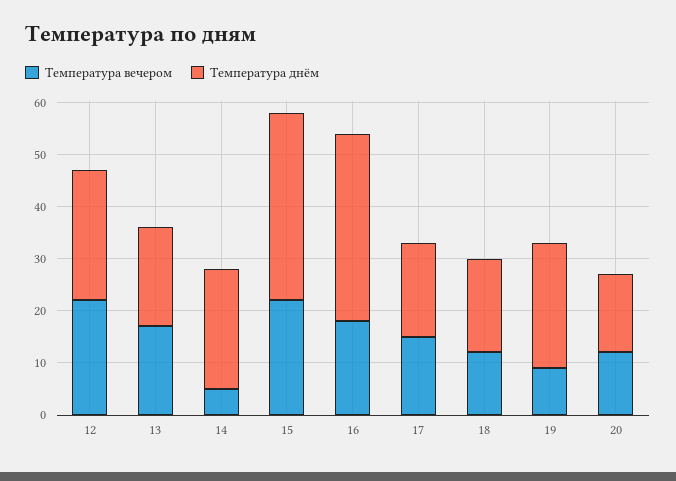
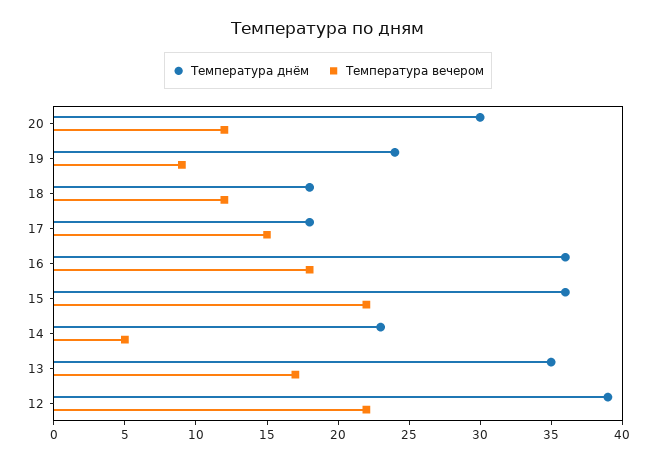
Температура днём, 12: 25 -> 39
Температура днём, 13: 20 -> 35
Температура днём, 20: 15 -> 30

